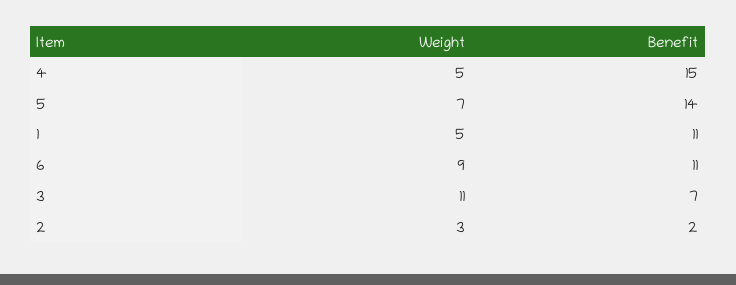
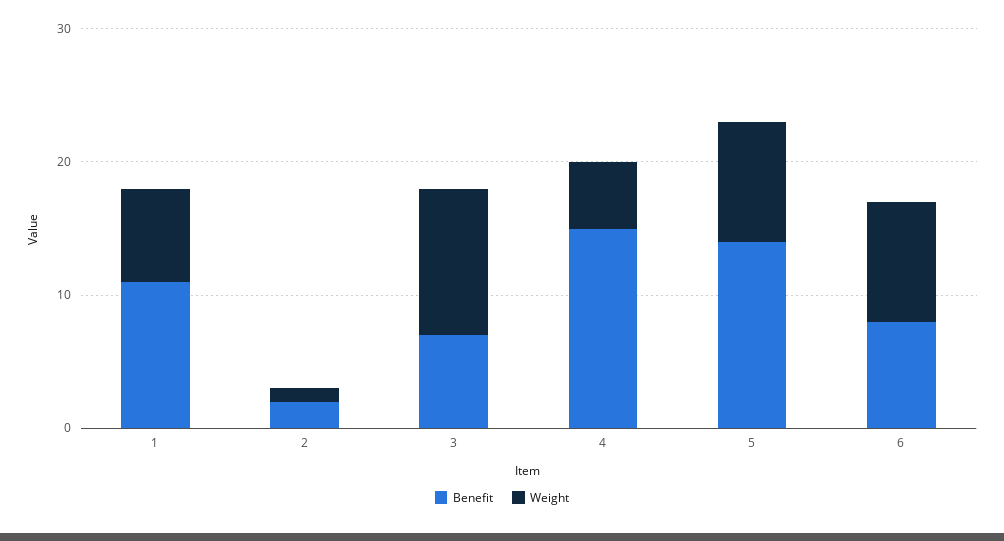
Weight, 5: 7 -> 9
Weight, 1: 5 -> 7
Benefit, 6: 11 -> 8
Weight, 2: 3 -> 1

